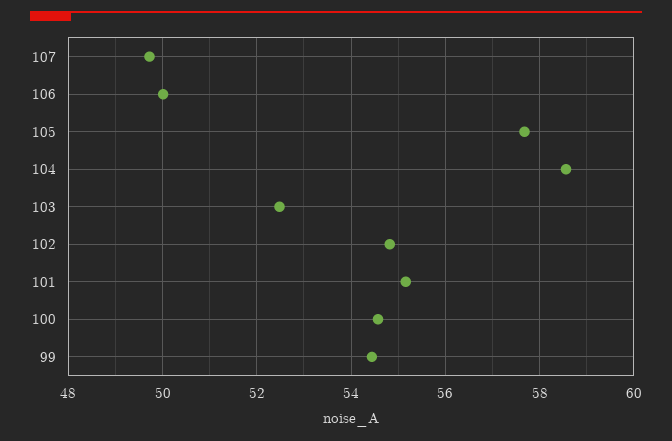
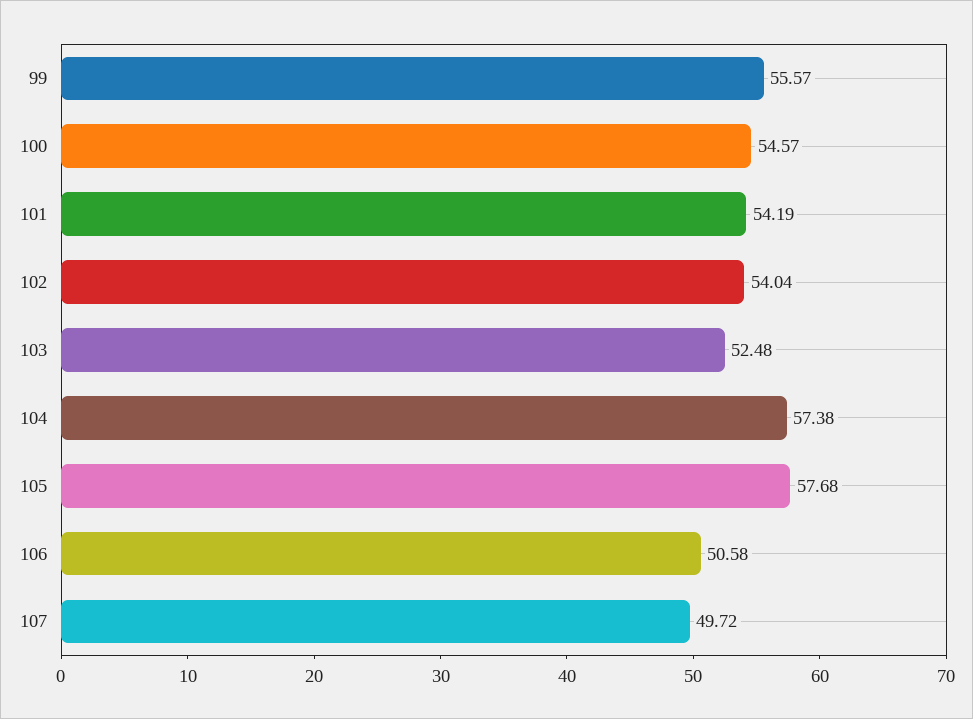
106: 50 -> 50.58
104: 58.6 -> 57.38
102: 54.8 -> 54.04
101: 55.2 -> 54.19
99: 54.4 -> 55.57

